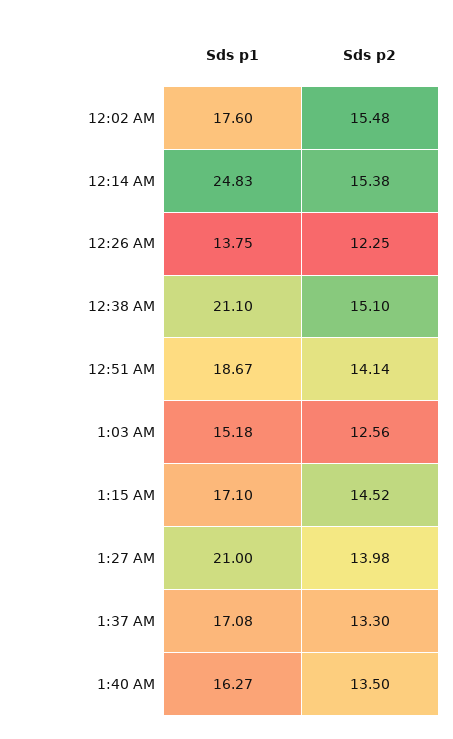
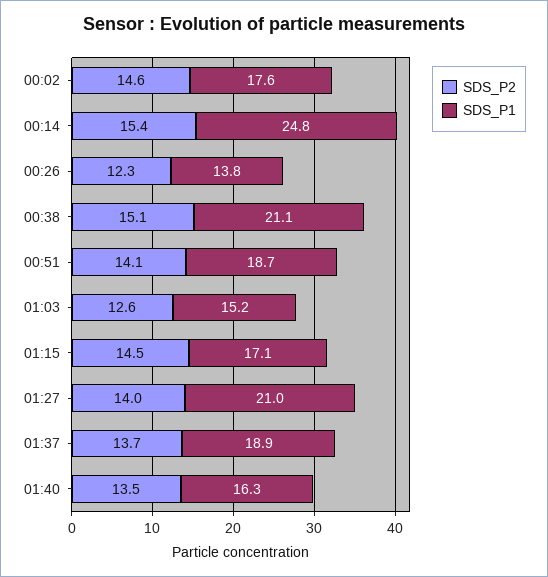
Sds p2, 12:02 AM: 15.48 -> 14.6
Sds p1, 1:37 AM: 17.08 -> 18.9
Sds p2, 1:37 AM: 13.3 -> 13.7

